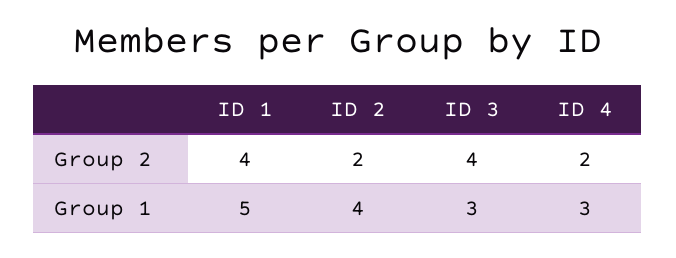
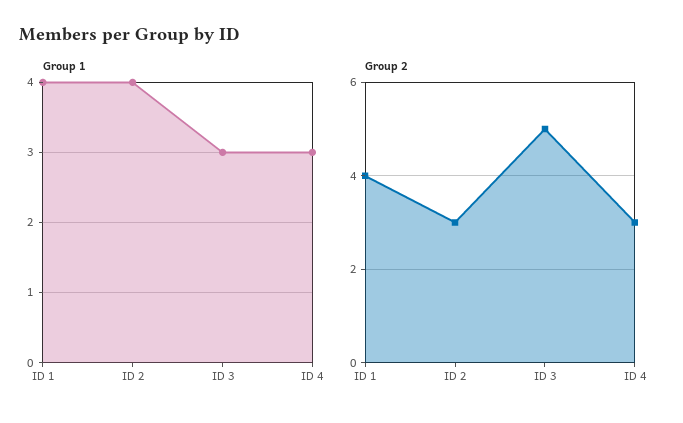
Group 2, ID 2: 2 -> 3
Group 2, ID 3: 4 -> 5
Group 2, ID 4: 2 -> 3
Group 1, ID 1: 5 -> 4

